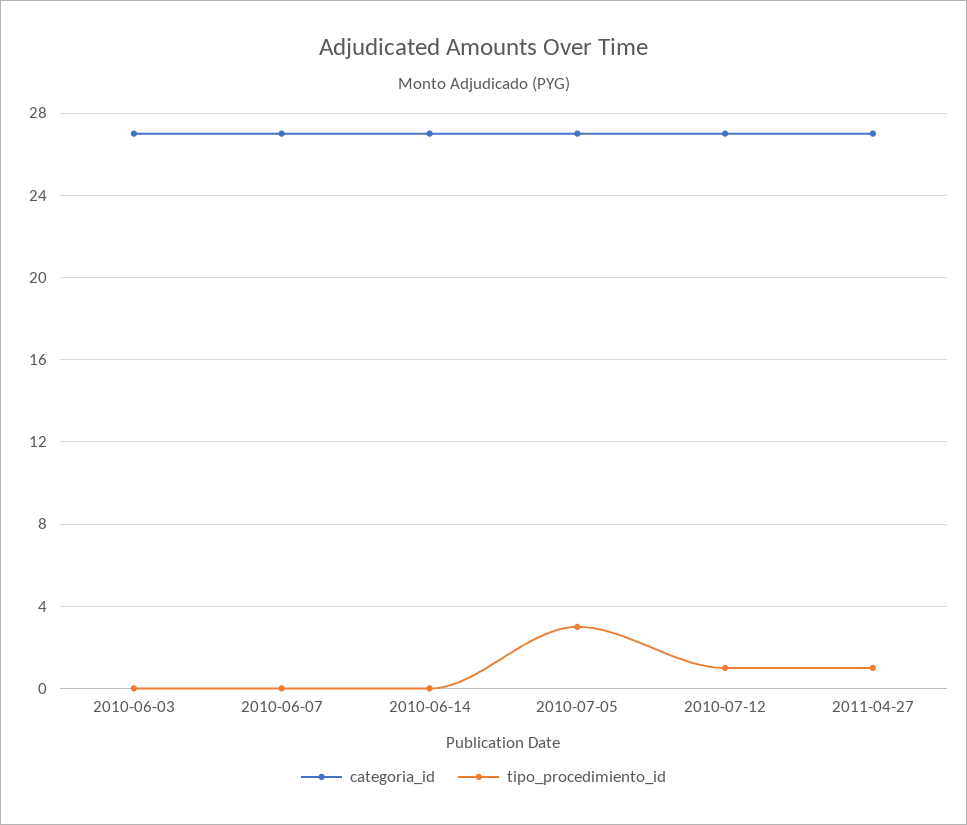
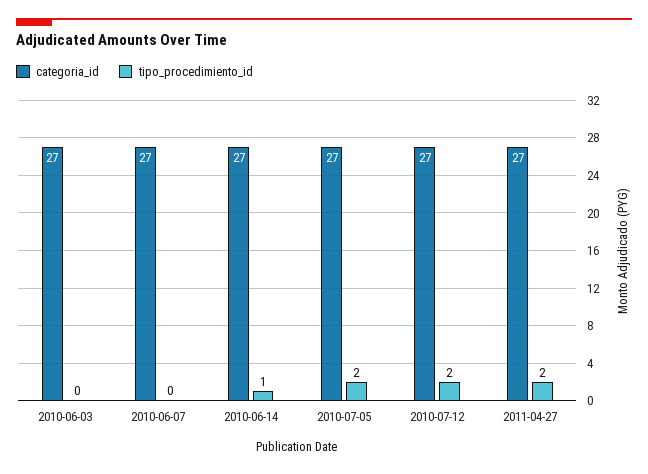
tipo_procedimiento_id, 2010-06-14: 0 -> 1
tipo_procedimiento_id, 2010-07-05: 3 -> 2
tipo_procedimiento_id, 2010-07-12: 1 -> 2
tipo_procedimiento_id, 2011-04-27: 1 -> 2

